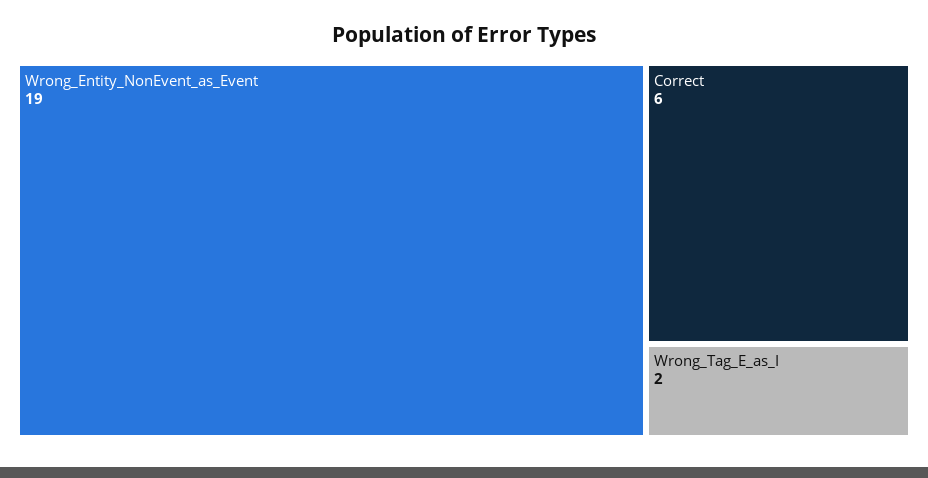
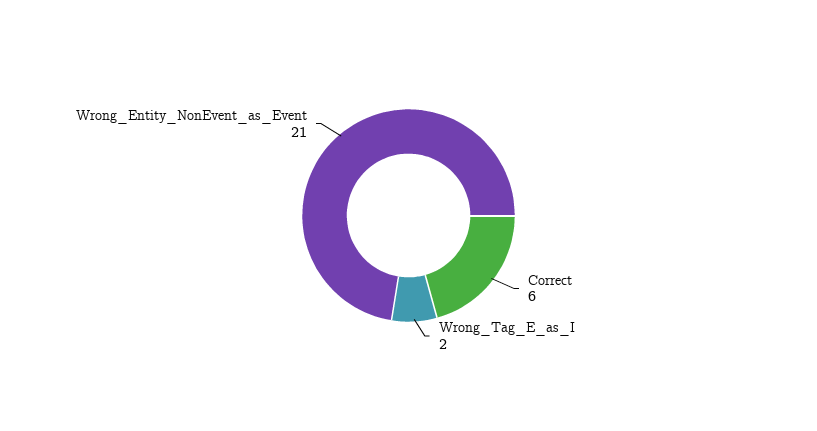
Wrong_Entity_NonEvent_as_Event: 19 -> 21

